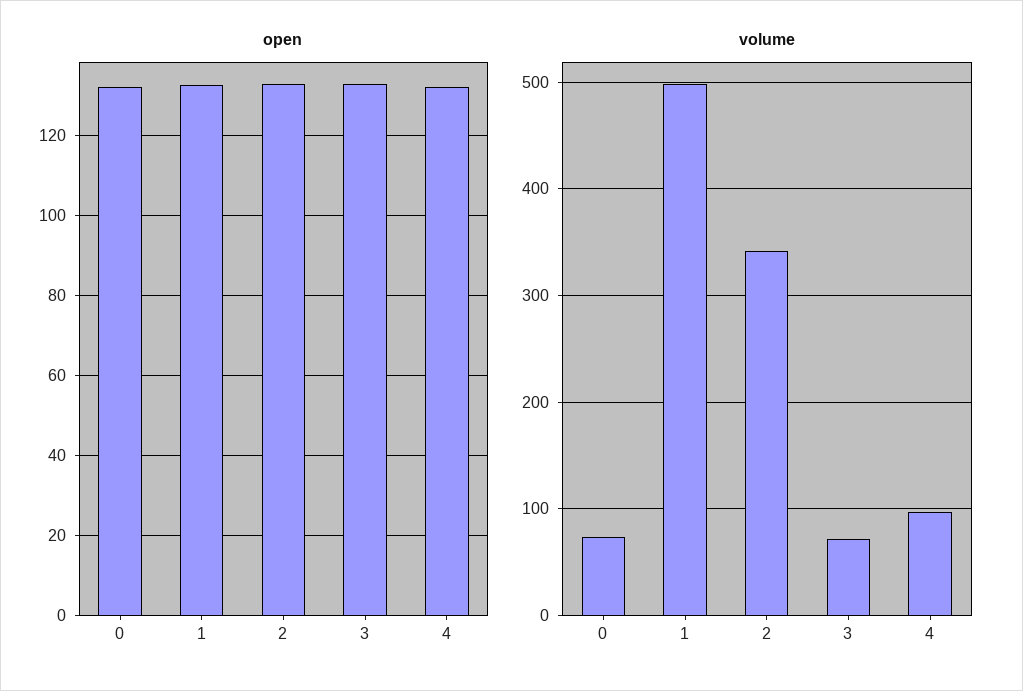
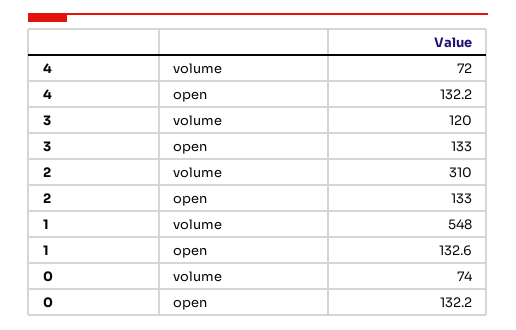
volume, 1: 500 -> 548
volume, 2: 340 -> 310
volume, 3: 70 -> 120
volume, 4: 100 -> 72

